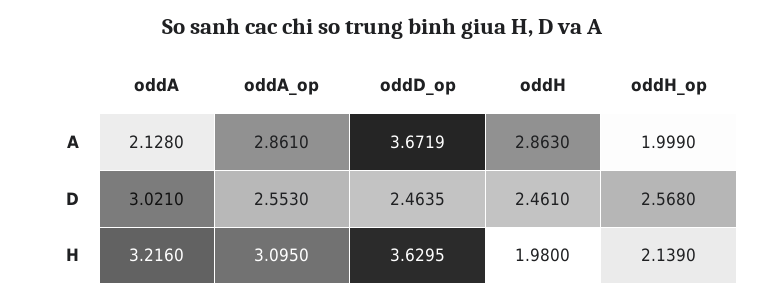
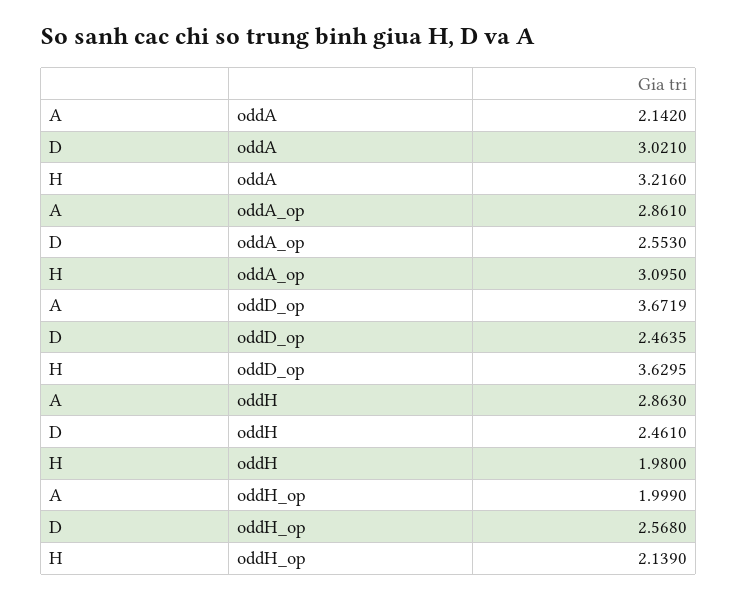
oddA, A: 2.128 -> 2.142

